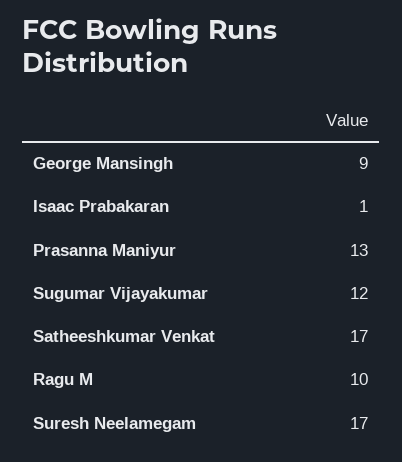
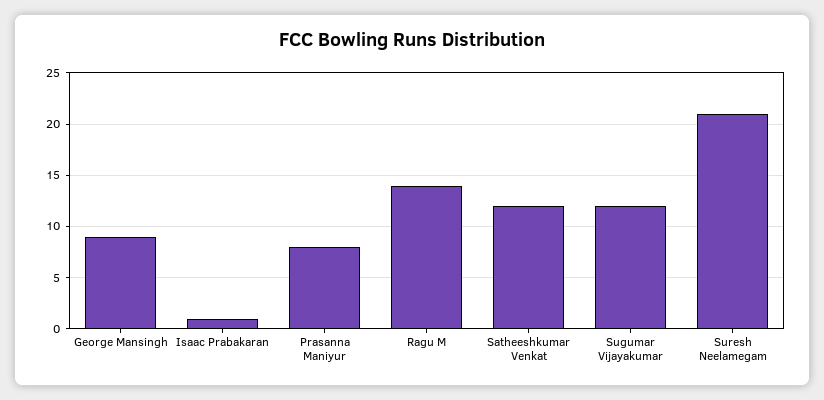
Prasanna Maniyur: 13 -> 8
Satheeshkumar Venkat: 17 -> 12
Ragu M: 10 -> 14
Suresh Neelamegam: 17 -> 21

